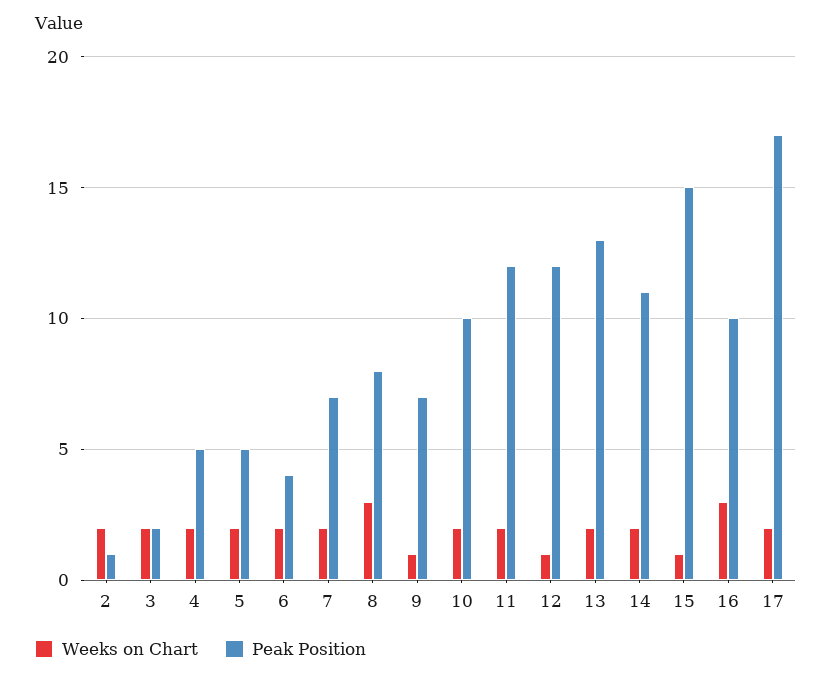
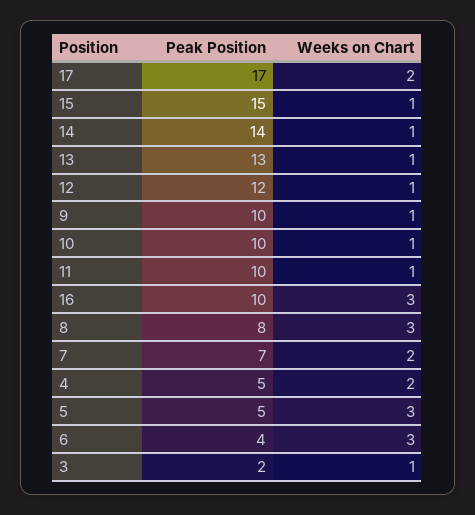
Weeks on Chart, 2: 2 -> none
Peak Position, 2: 1 -> none
Weeks on Chart, 3: 2 -> 1
Weeks on Chart, 5: 2 -> 3
Weeks on Chart, 6: 2 -> 3
Peak Position, 9: 7 -> 10
Weeks on Chart, 10: 2 -> 1
Weeks on Chart, 11: 2 -> 1
Peak Position, 11: 12 -> 10
Weeks on Chart, 13: 2 -> 1
Weeks on Chart, 14: 2 -> 1
Peak Position, 14: 11 -> 14

